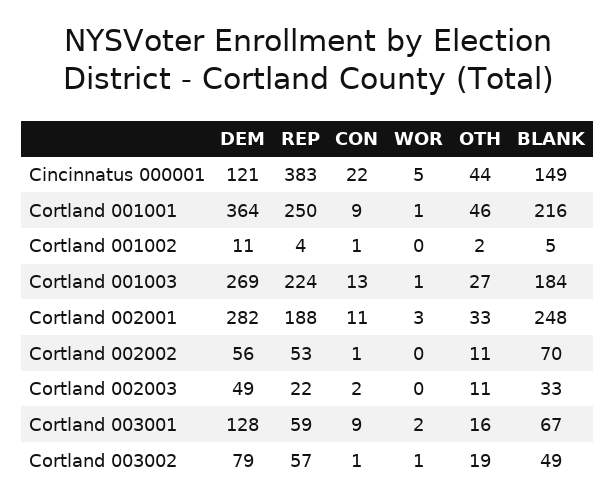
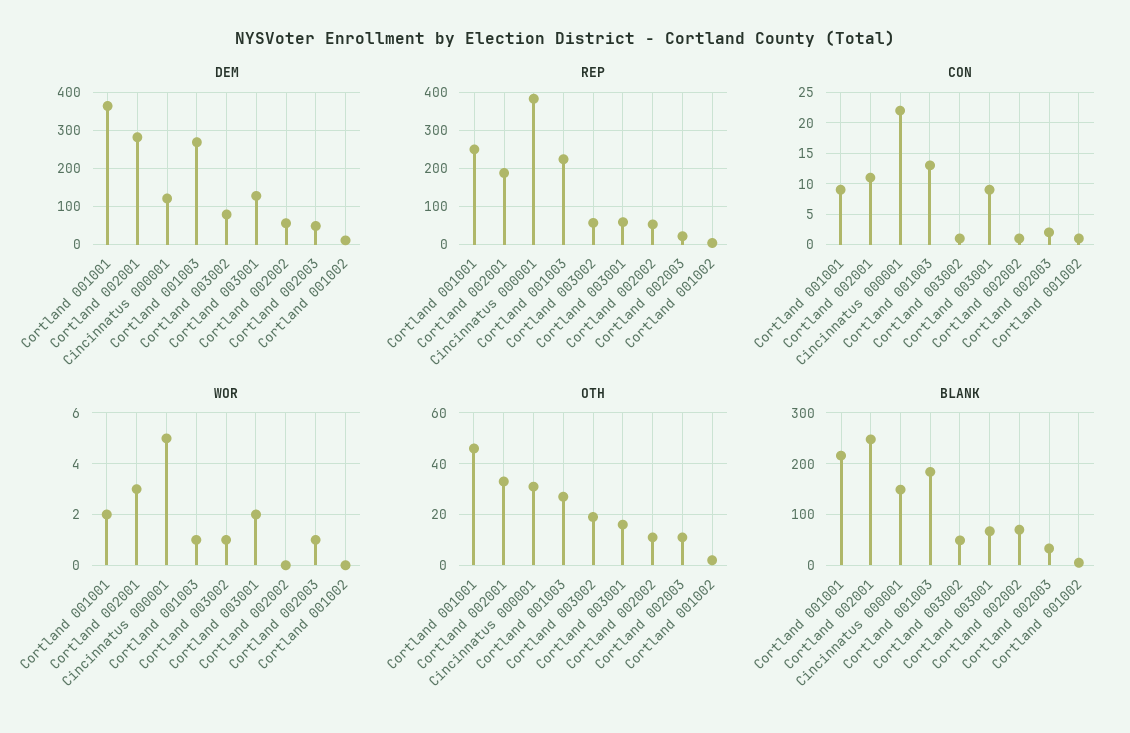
OTH, Cincinnatus 000001: 44 -> 30
WOR, Cortland 001001: 1 -> 2
WOR, Cortland 002003: 0 -> 1

